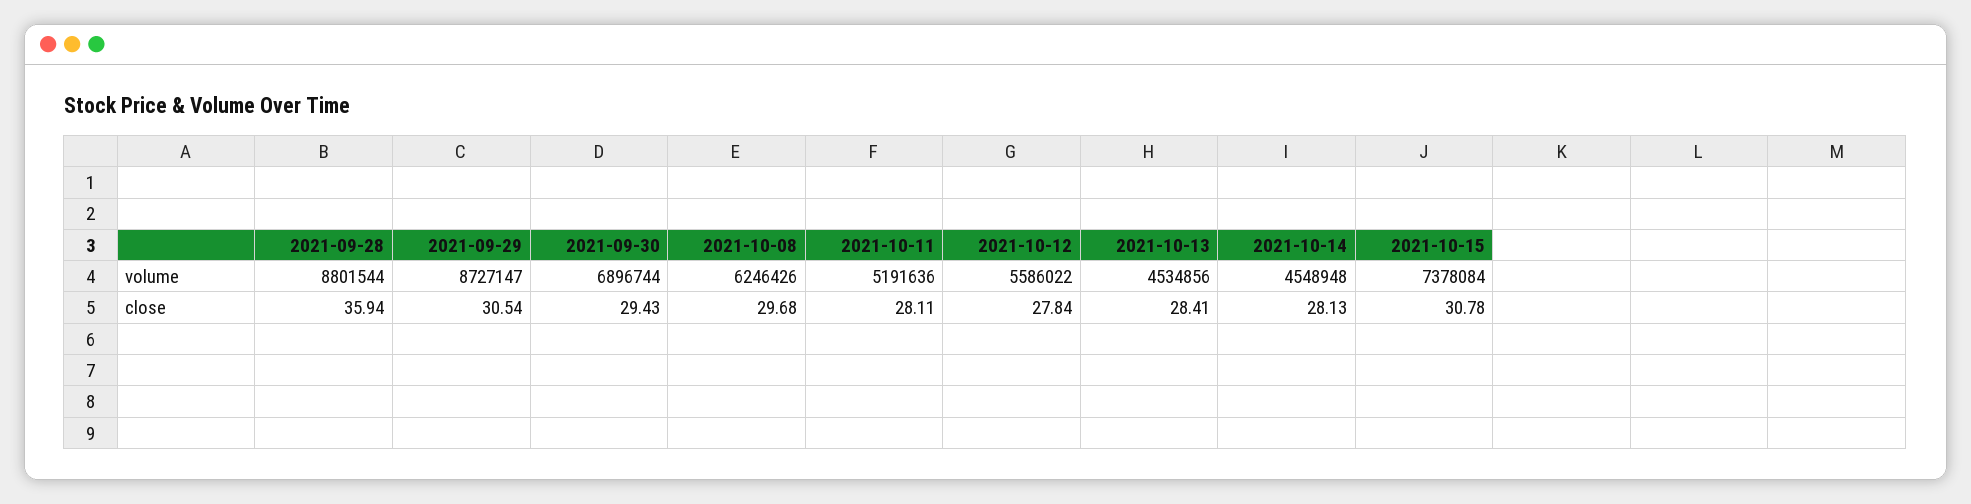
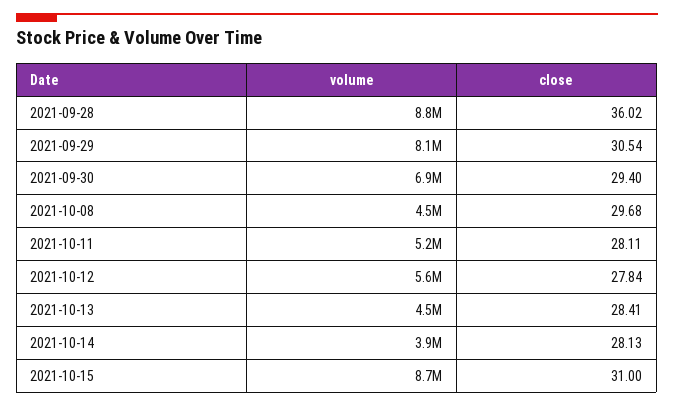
2021-09-29, volume: 8727147 -> 8100000
2021-10-08, volume: 6246426 -> 4500000
2021-10-14, volume: 4548948 -> 3900000
2021-10-15, volume: 7378084 -> 8700000
2021-09-28, close: 35.94 -> 36.02
2021-09-30, close: 29.43 -> 29.4
2021-10-15, close: 30.78 -> 31

